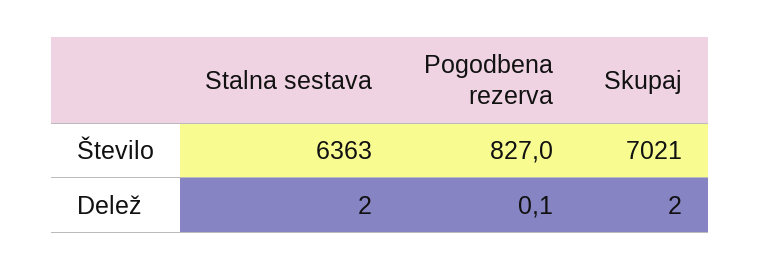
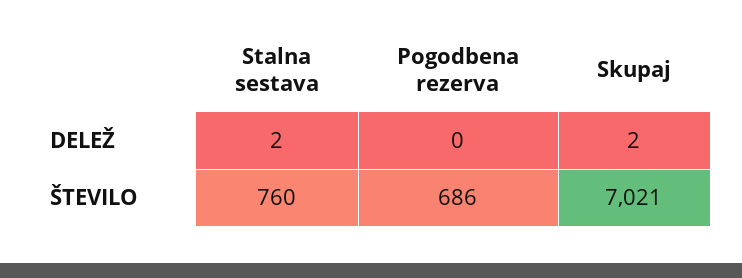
Stalna sestava, Število: 6363 -> 760
Pogodbena rezerva, Število: 827 -> 686

